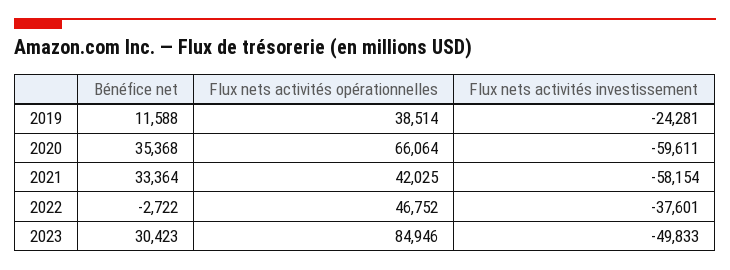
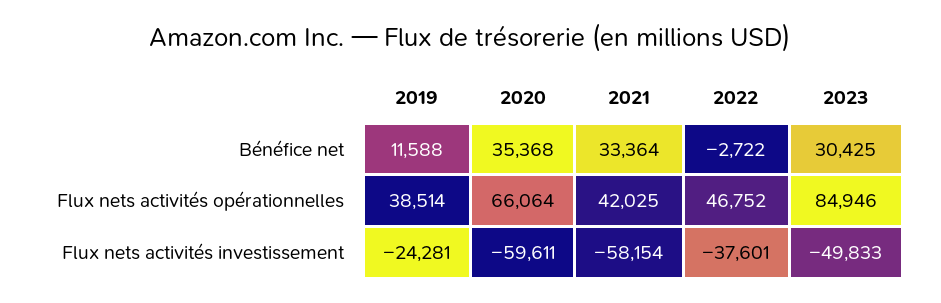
Bénéfice net, 2023: 30423 -> 30425

